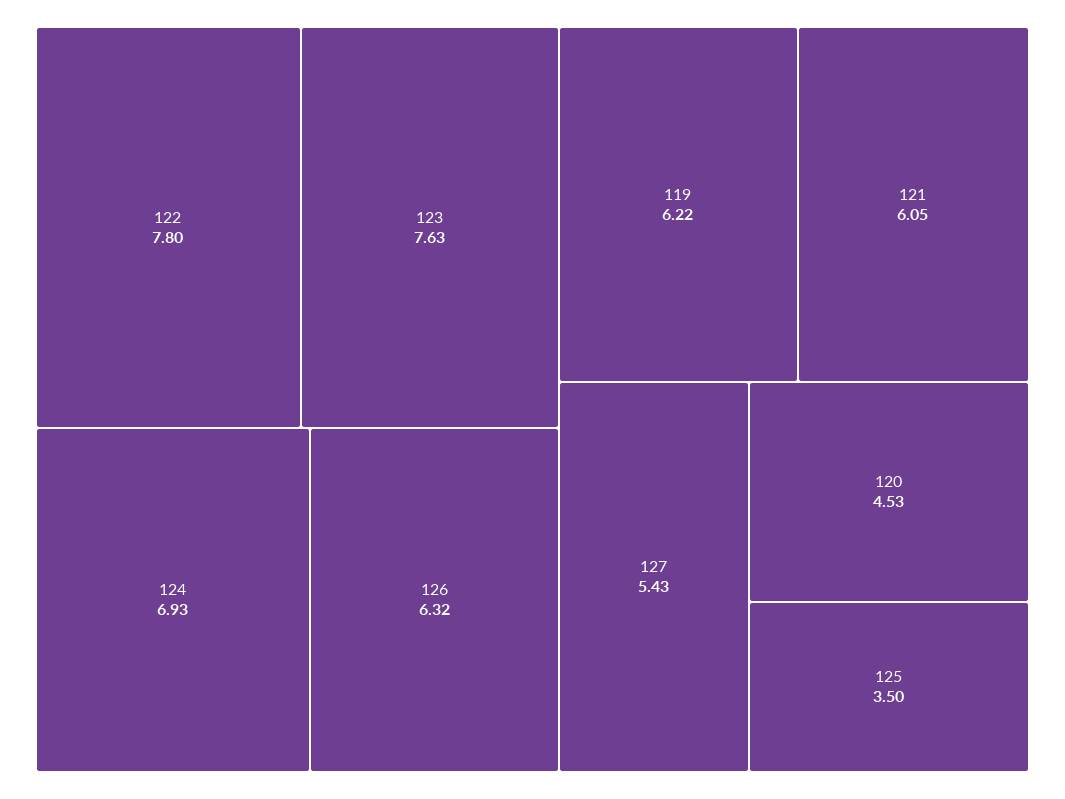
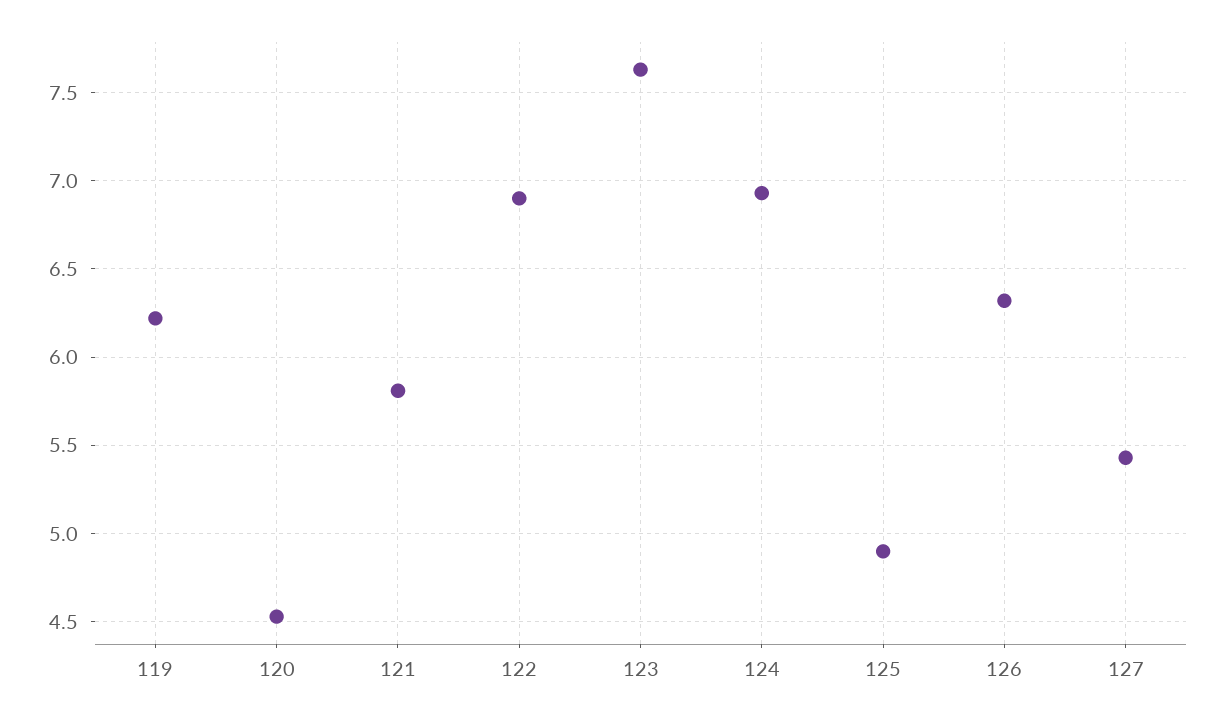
122: 7.8 -> 6.9
121: 6.05 -> 5.8
125: 3.5 -> 4.9

